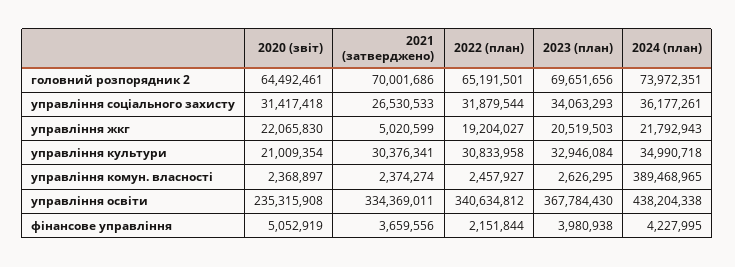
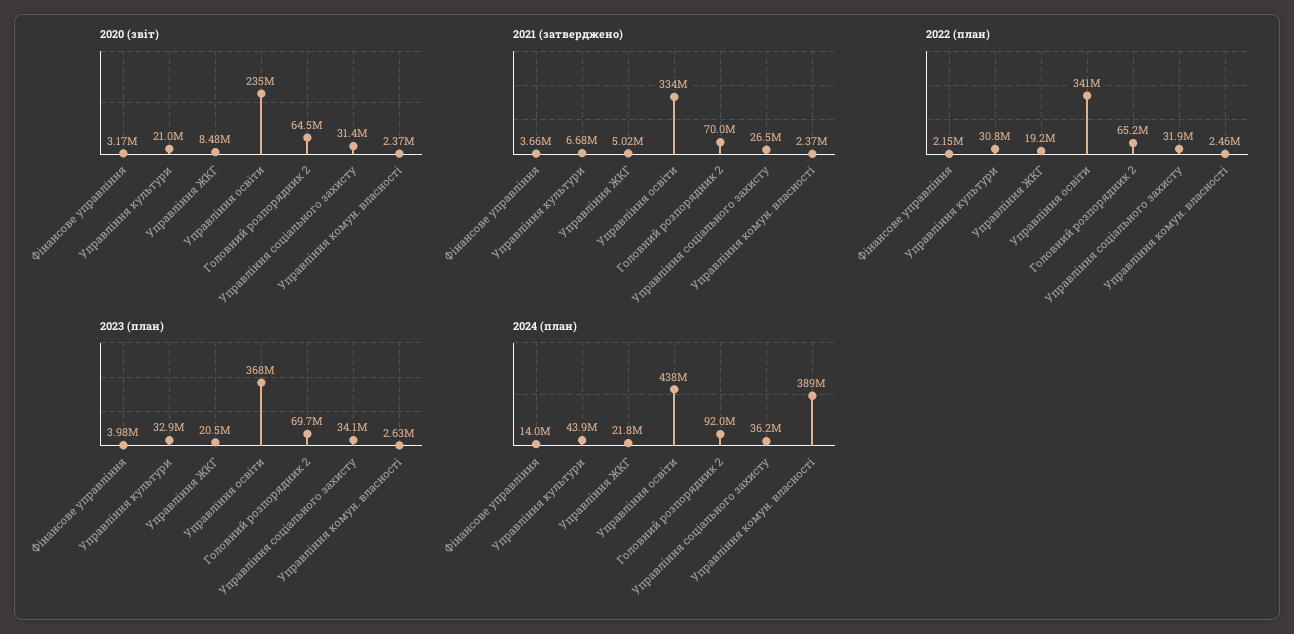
2024 (план), головний розпорядник 2: 73972351 -> 92000000
2020 (звіт), управління жкг: 22065830 -> 8480000
2021 (затверджено), управління культури: 30376341 -> 6680000
2024 (план), управління культури: 34990718 -> 43900000
2020 (звіт), фінансове управління: 5052919 -> 3170000
2024 (план), фінансове управління: 4227995 -> 14000000

